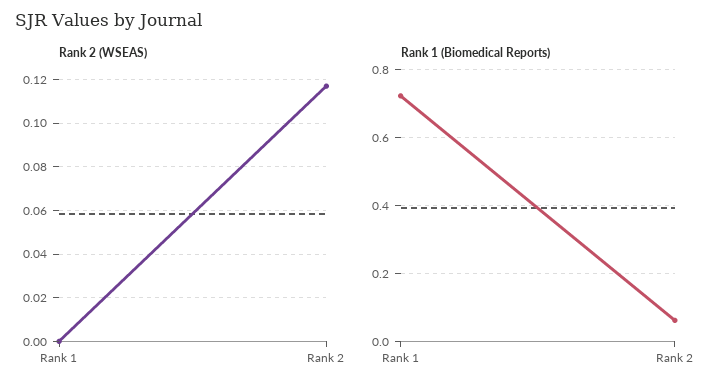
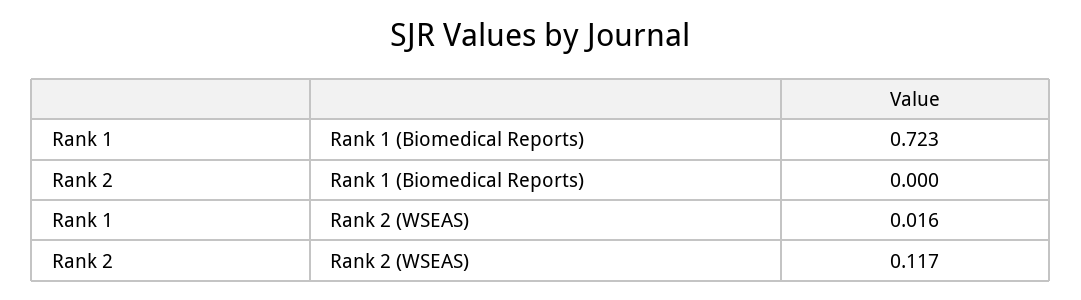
Rank 2 (WSEAS), Rank 1: 0 -> 0.016
Rank 1 (Biomedical Reports), Rank 2: 0.06 -> 0

